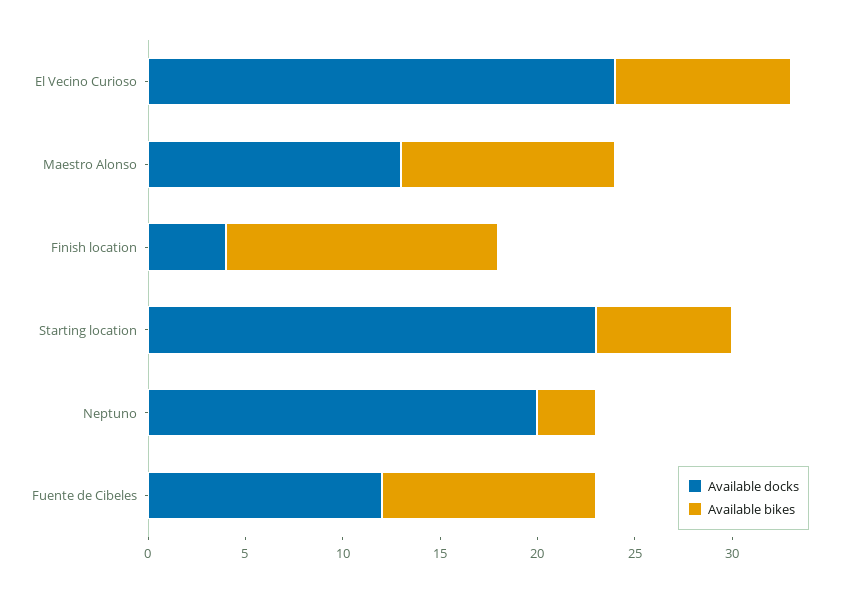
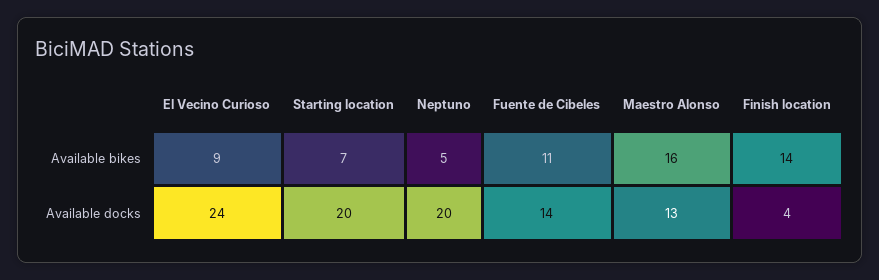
Available bikes, Maestro Alonso: 11 -> 16
Available docks, Starting location: 23 -> 20
Available bikes, Neptuno: 3 -> 5
Available docks, Fuente de Cibeles: 12 -> 14

